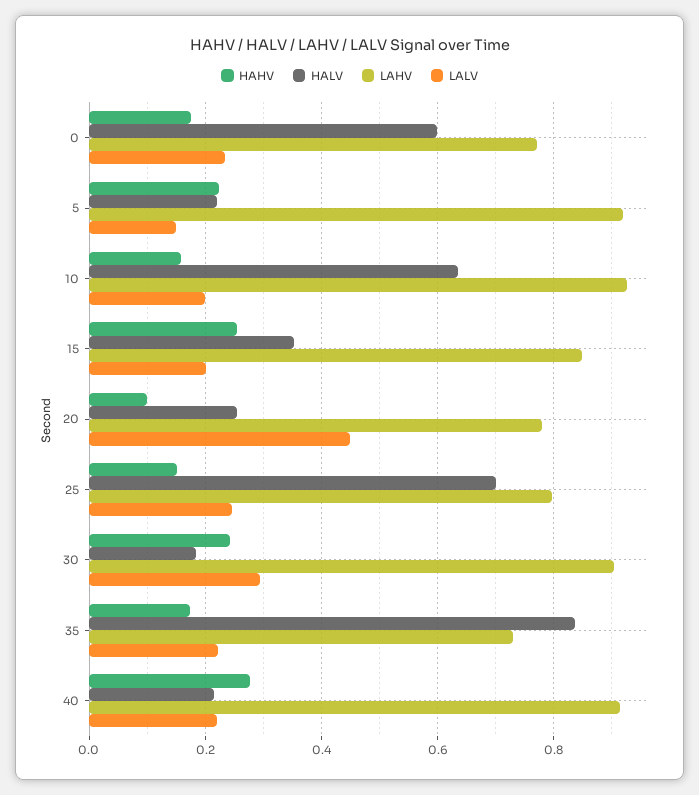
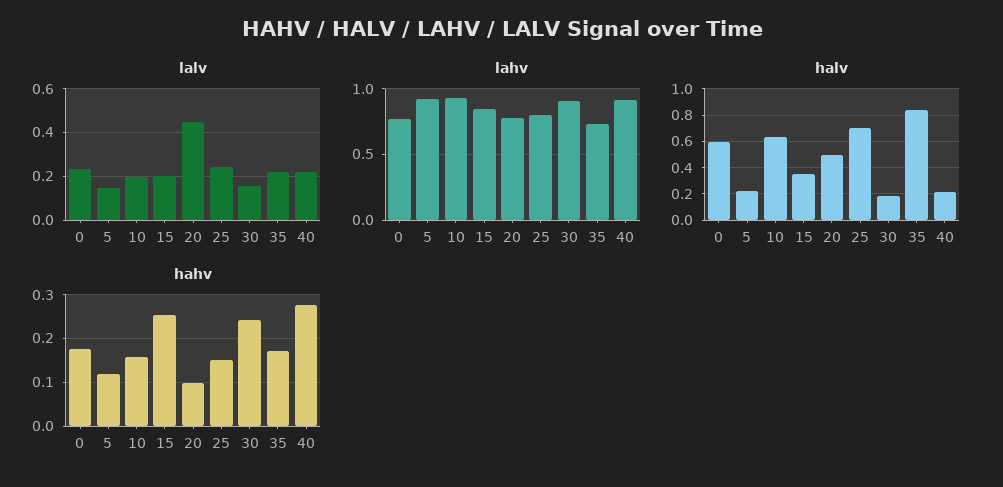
HAHV, 5: 0.22 -> 0.12
HALV, 20: 0.26 -> 0.5
LALV, 30: 0.3 -> 0.15

